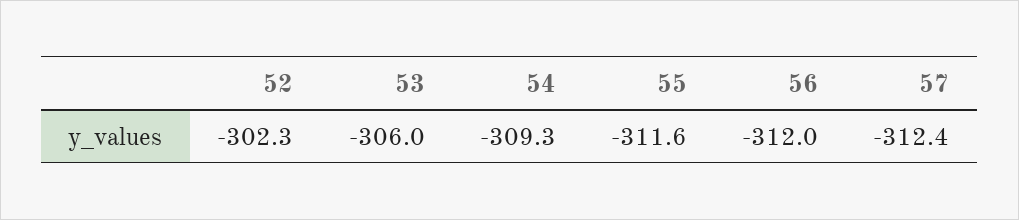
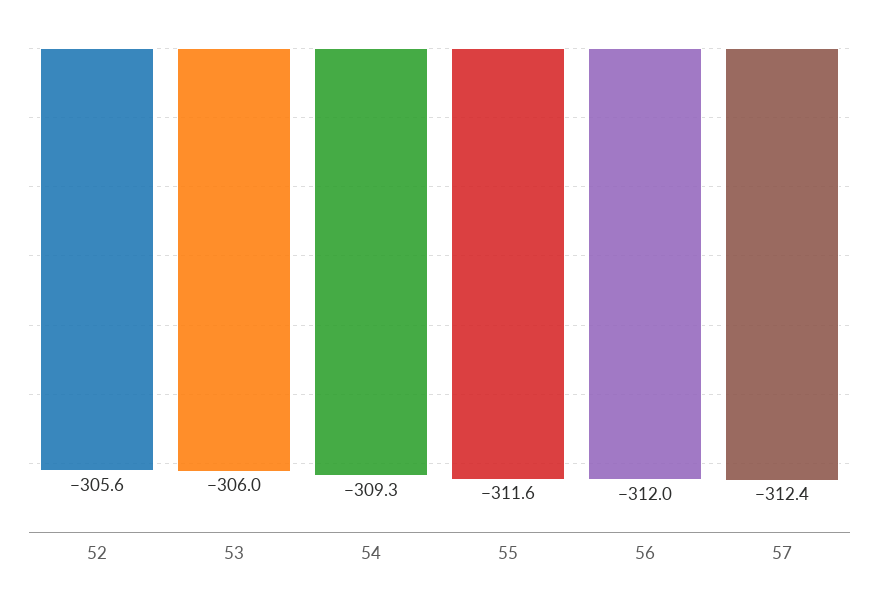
52: -302.3 -> -305.6

